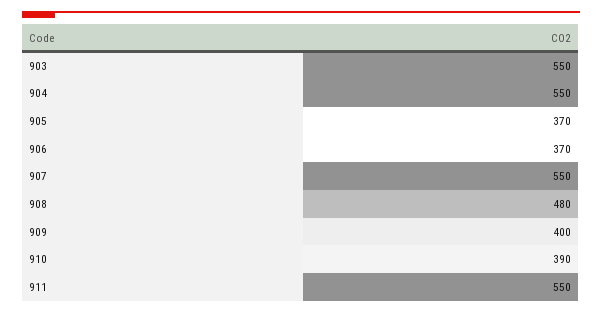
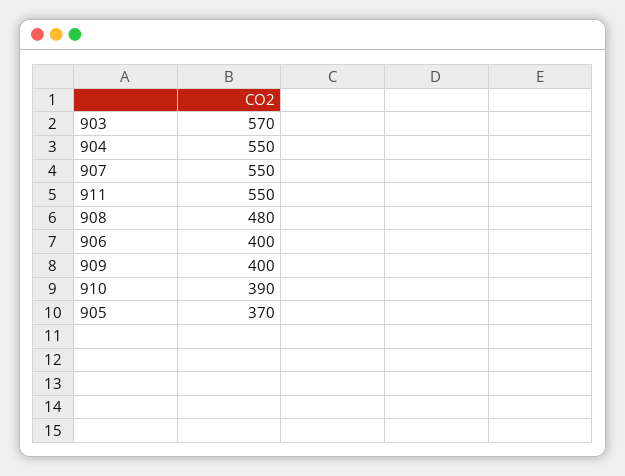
903: 550 -> 570
906: 370 -> 400

